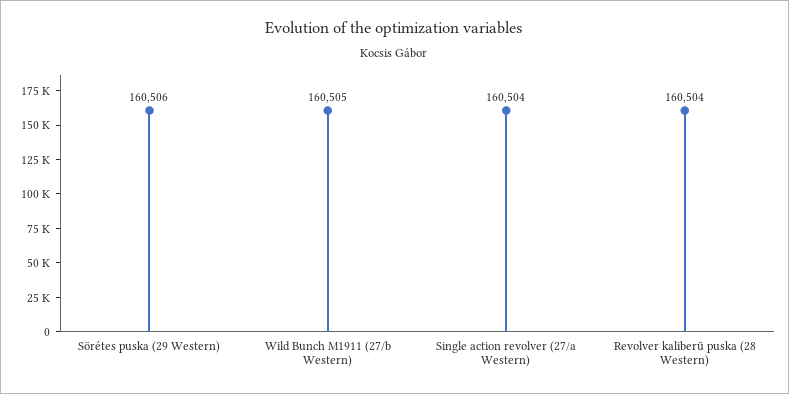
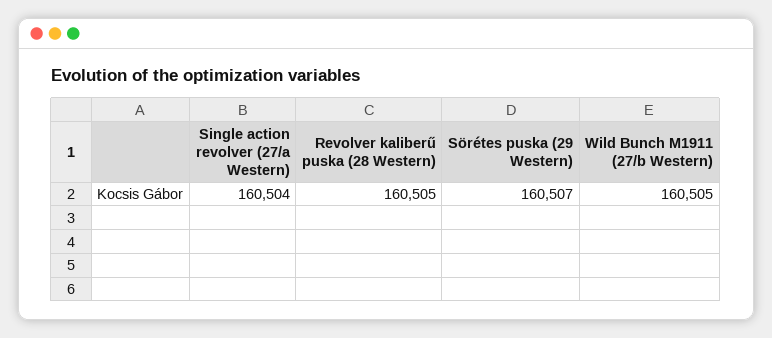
Sörétes puska (29 Western): 160506 -> 160507
Revolver kaliberű puska (28 Western): 160504 -> 160505

